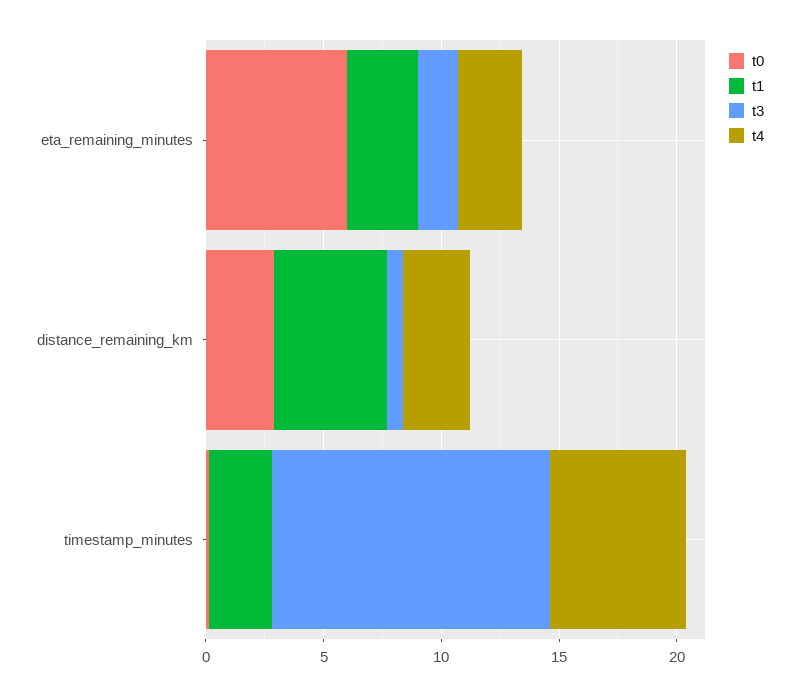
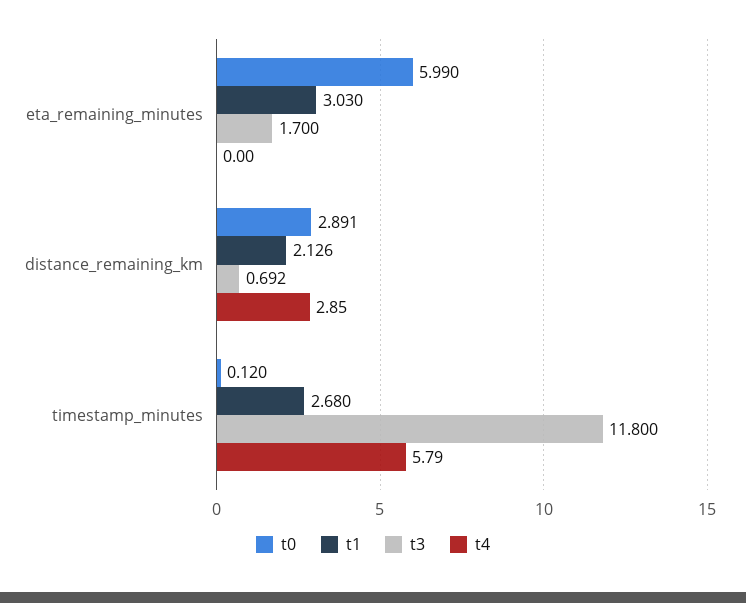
t4, eta_remaining_minutes: 3 -> 0
t1, distance_remaining_km: 5 -> 2.126

